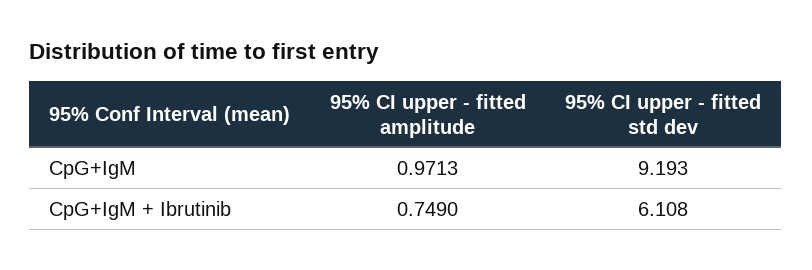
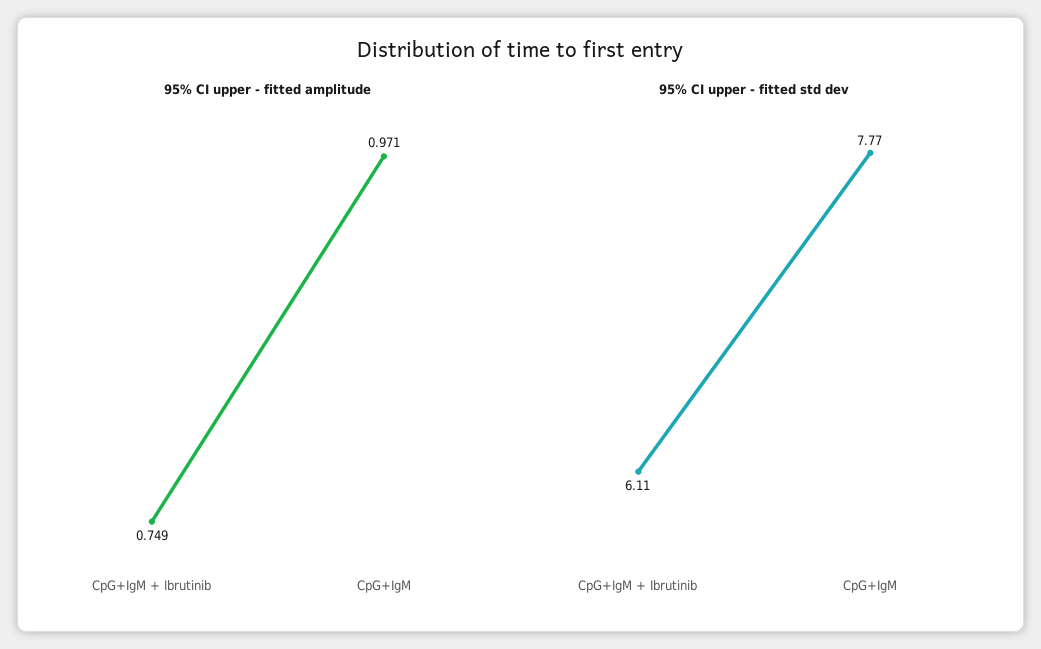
95% CI upper - fitted std dev, CpG+IgM: 9.193 -> 7.77

